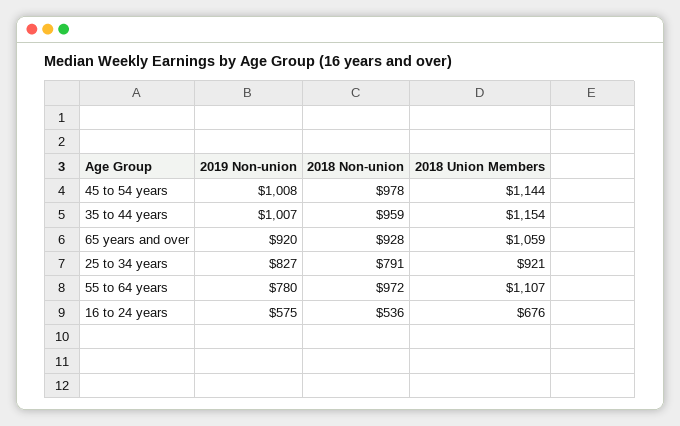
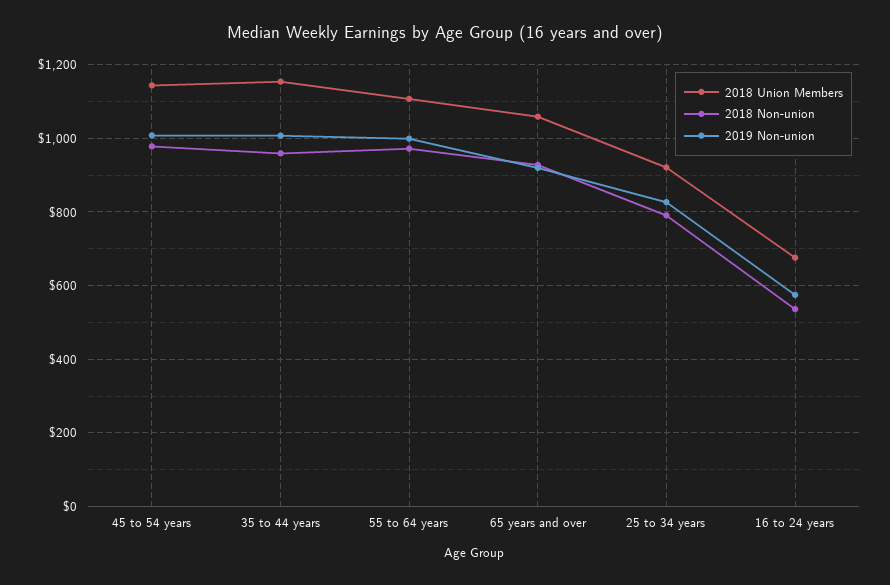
2019 Non-union, 55 to 64 years: 780 -> 1000

